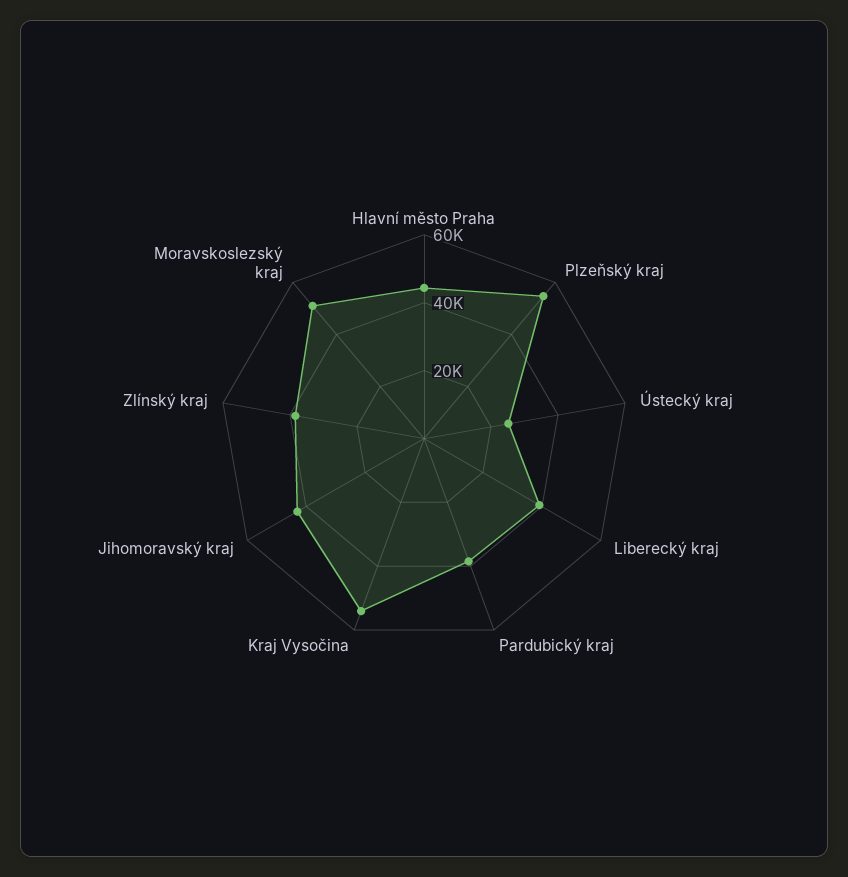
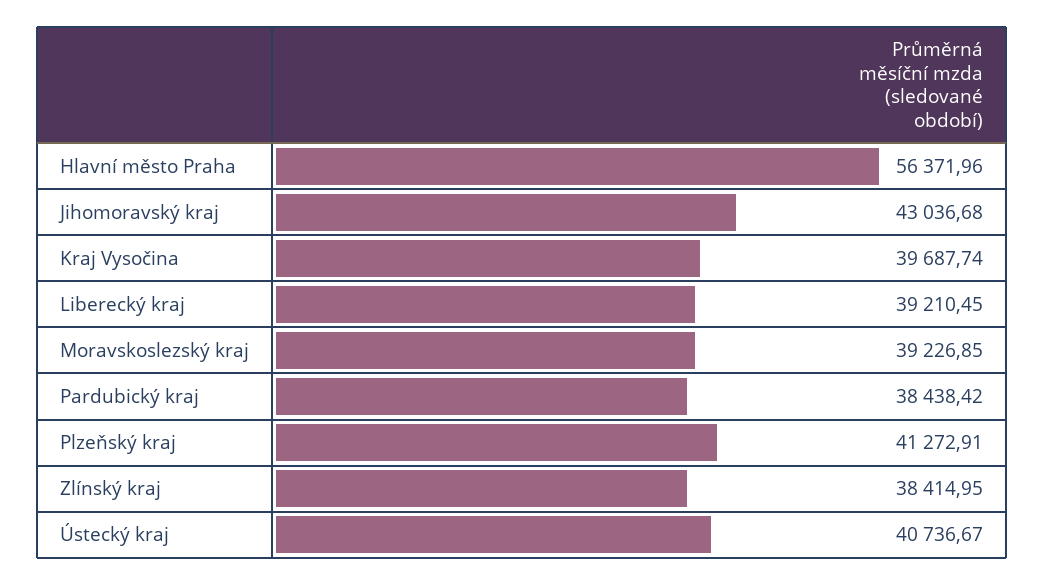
Hlavní město Praha: 45000 -> 56371.96
Plzeňský kraj: 55000 -> 41272.91
Ústecký kraj: 25000 -> 40736.67
Kraj Vysočina: 55000 -> 39687.74
Moravskoslezský kraj: 50000 -> 39226.85

